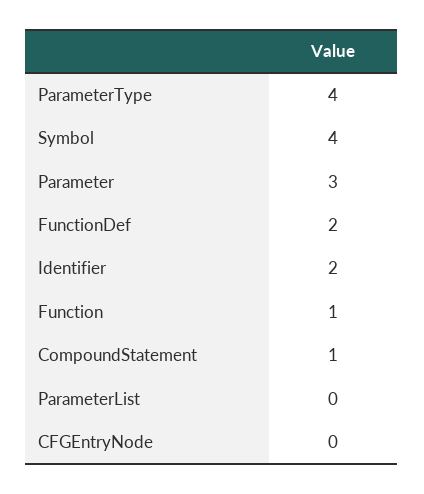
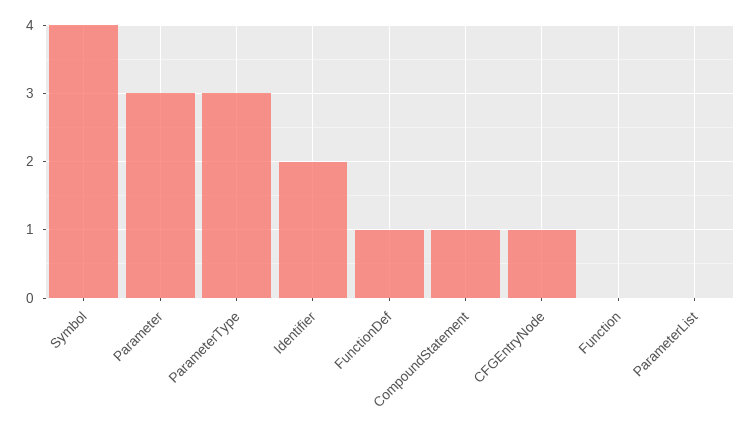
ParameterType: 4 -> 3
FunctionDef: 2 -> 1
Function: 1 -> 0
CFGEntryNode: 0 -> 1

